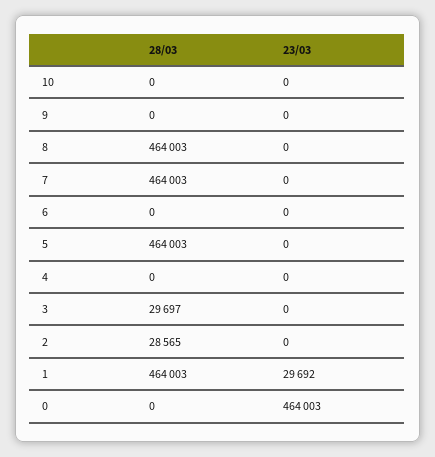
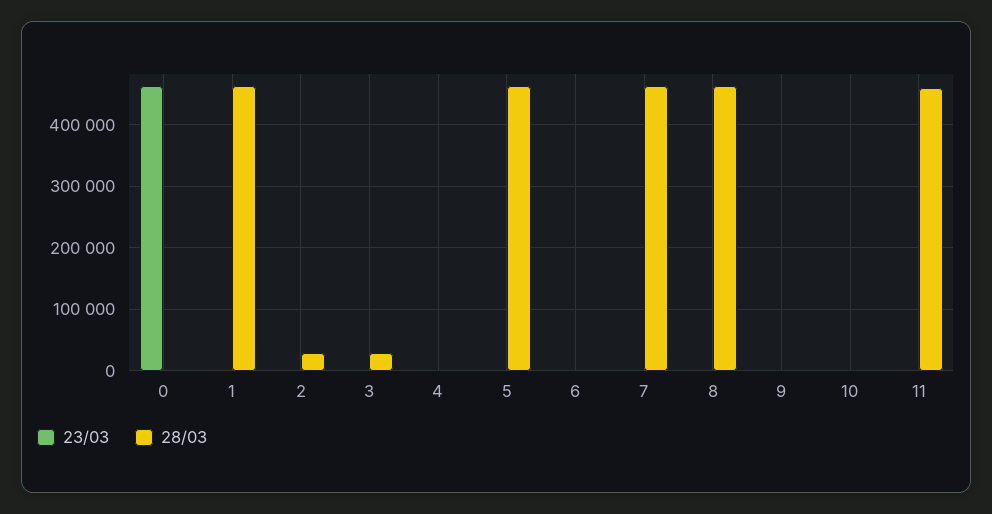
23/03, 1: 29692 -> 0
23/03, 11: none -> 0
28/03, 11: none -> 460000

